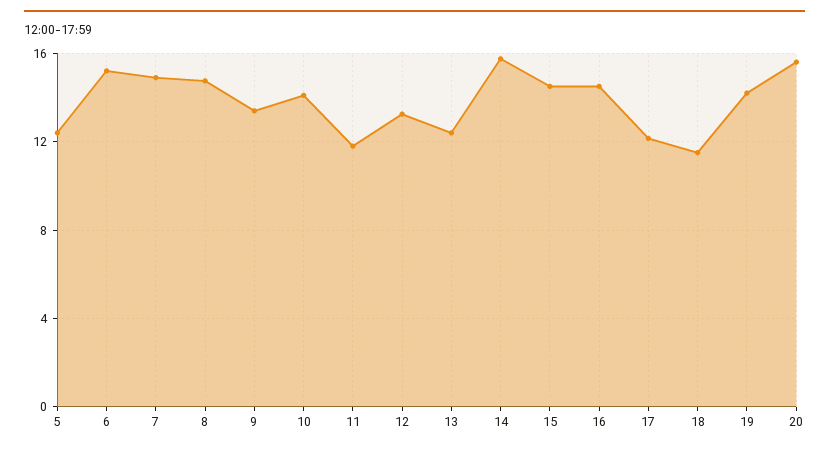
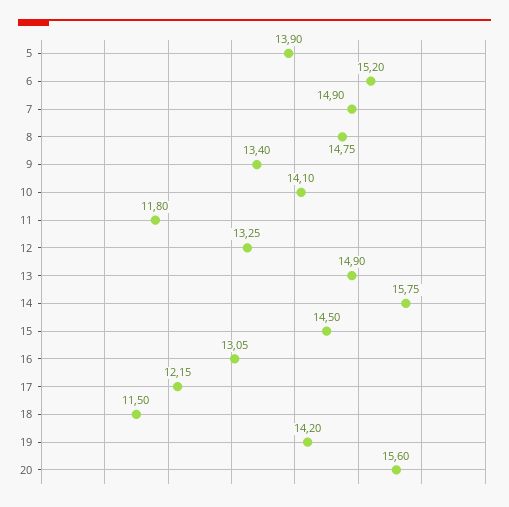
5: 12.5 -> 13.9
13: 12.5 -> 14.9
16: 14.5 -> 13.05

